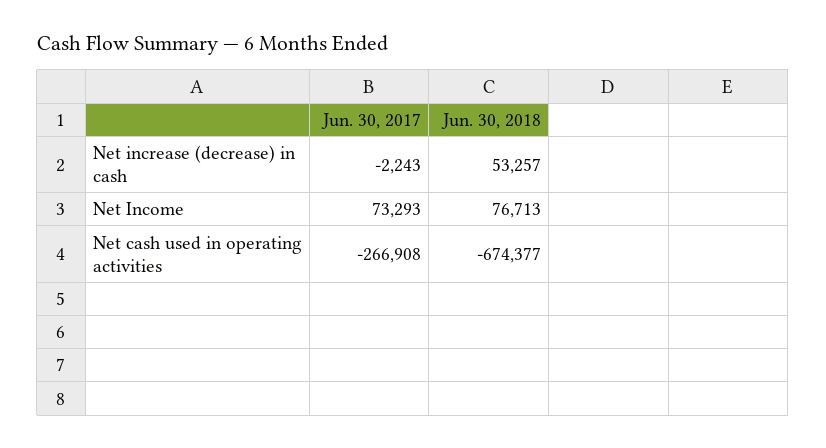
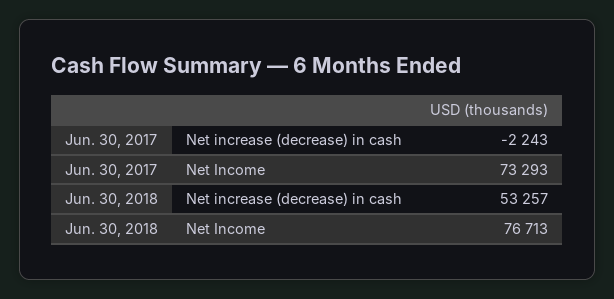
Jun. 30, 2017, Net cash used in operating activities: -266908 -> none
Jun. 30, 2018, Net cash used in operating activities: -674377 -> none

